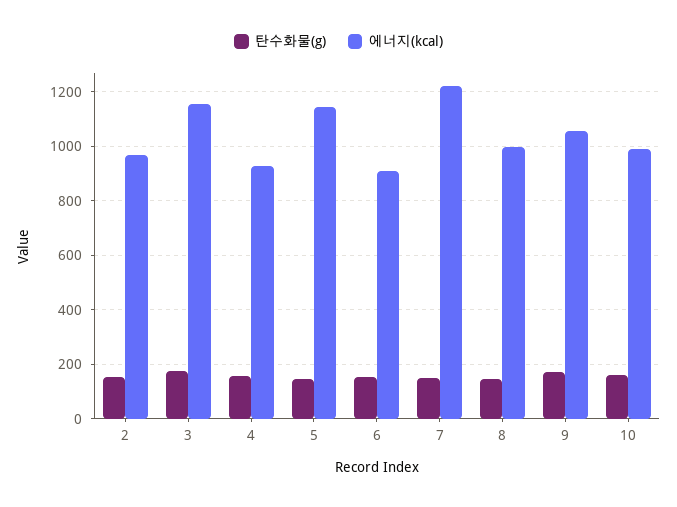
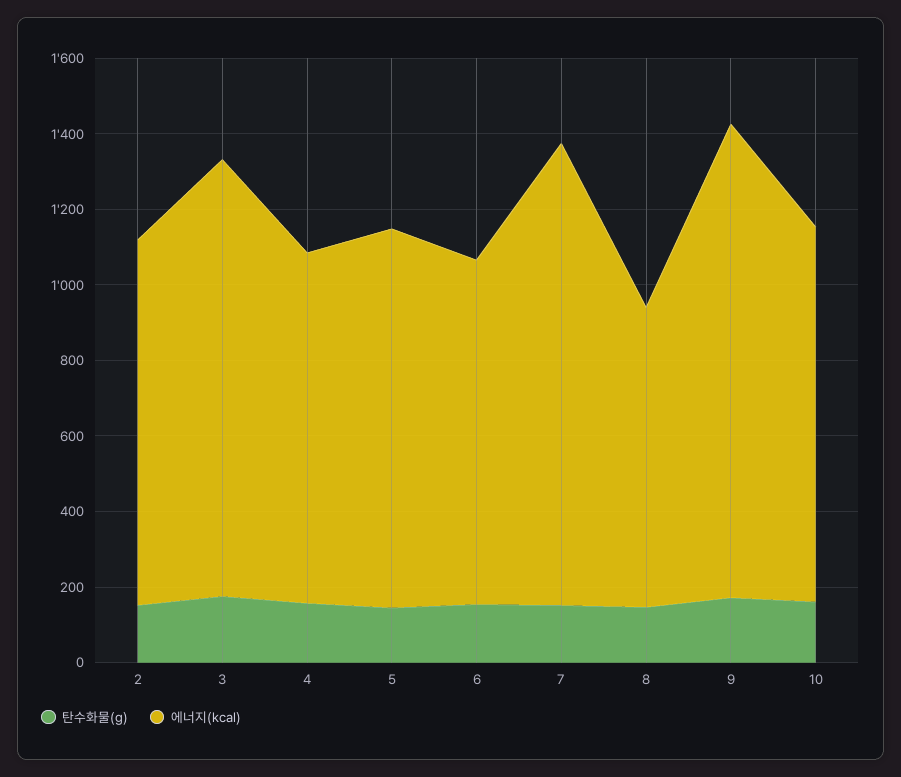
에너지(kcal), 5: 1150 -> 1000
에너지(kcal), 8: 1000 -> 800
에너지(kcal), 9: 1050 -> 1250

